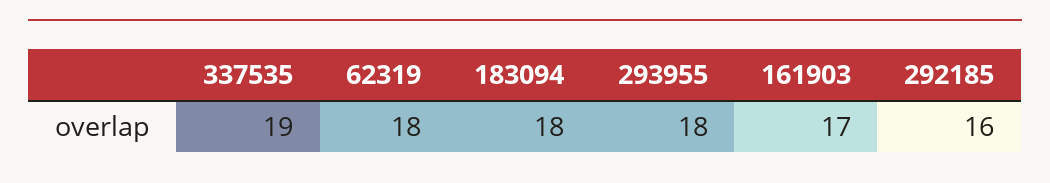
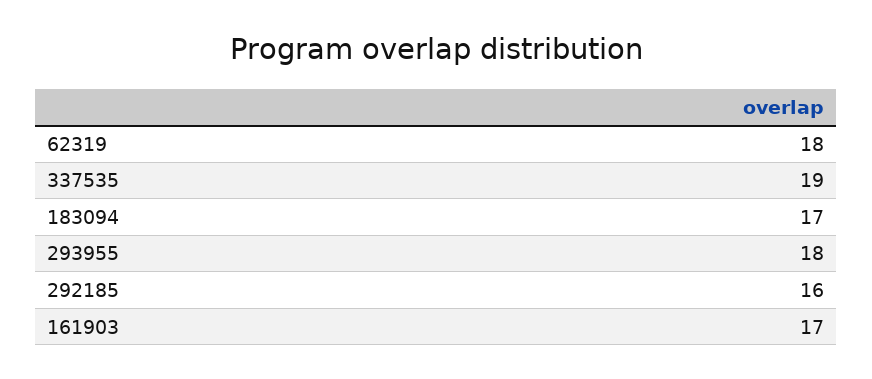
183094: 18 -> 17

